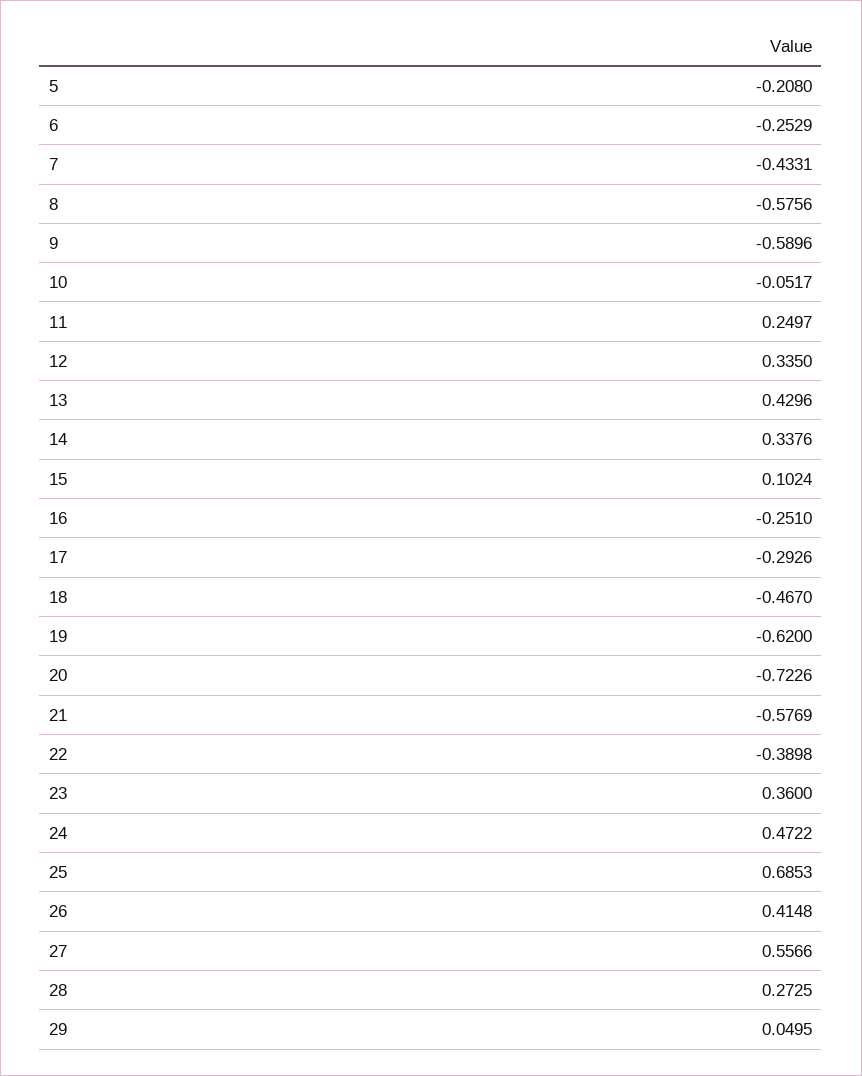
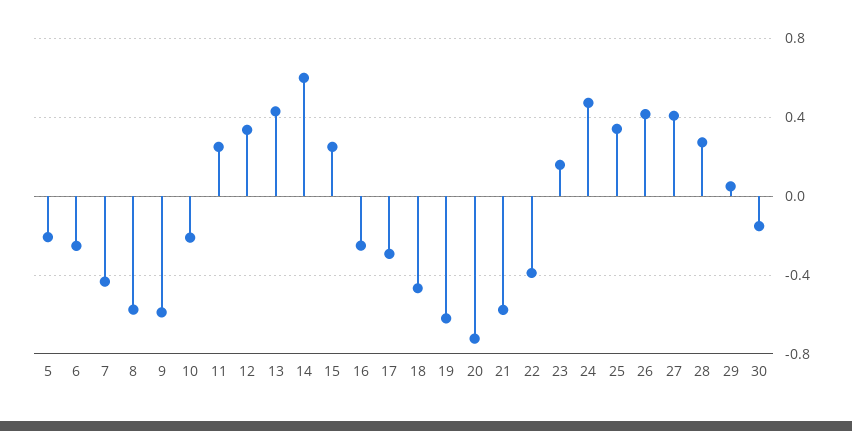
10: -0.0517 -> -0.2
14: 0.3376 -> 0.6
15: 0.1024 -> 0.25
23: 0.36 -> 0.15
25: 0.6853 -> 0.35
27: 0.5566 -> 0.4
30: none -> -0.15

